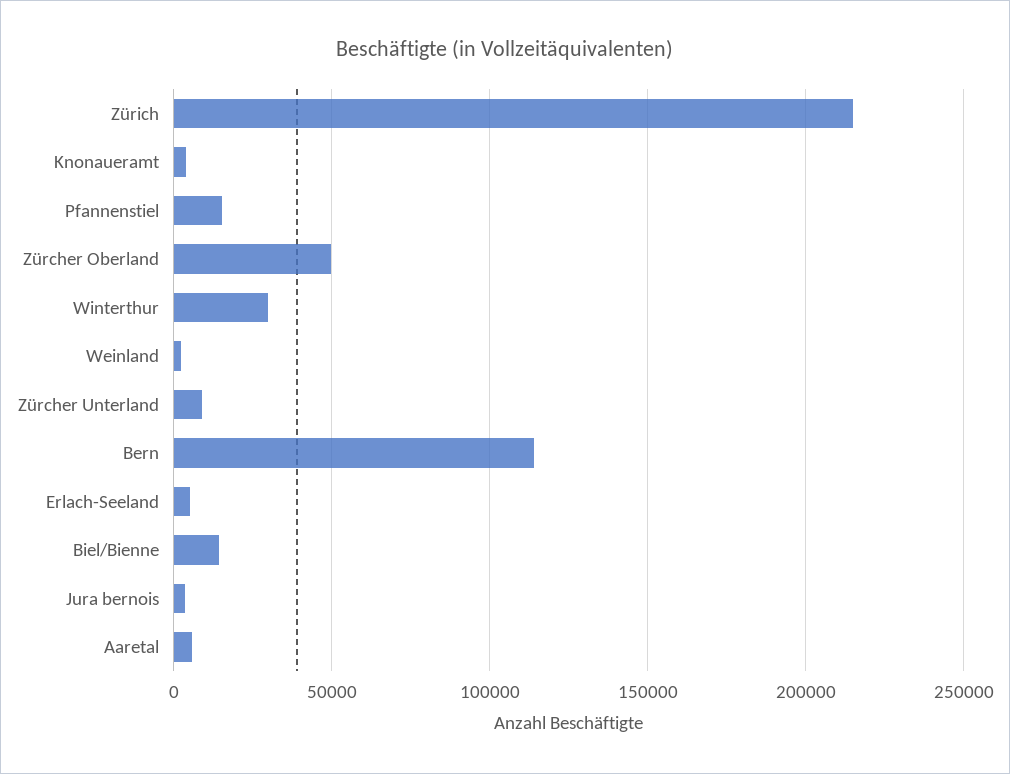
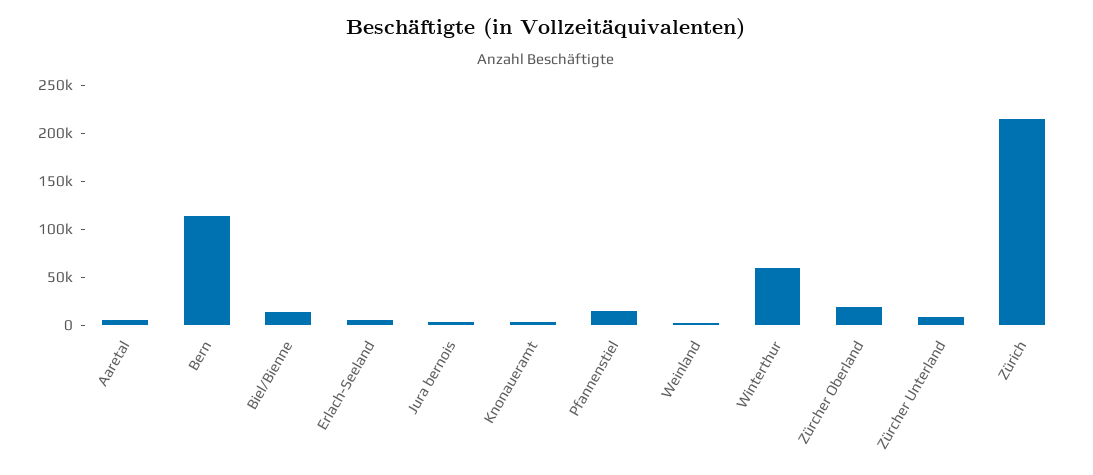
Zürcher Oberland: 50000 -> 20000
Winterthur: 30000 -> 60000

